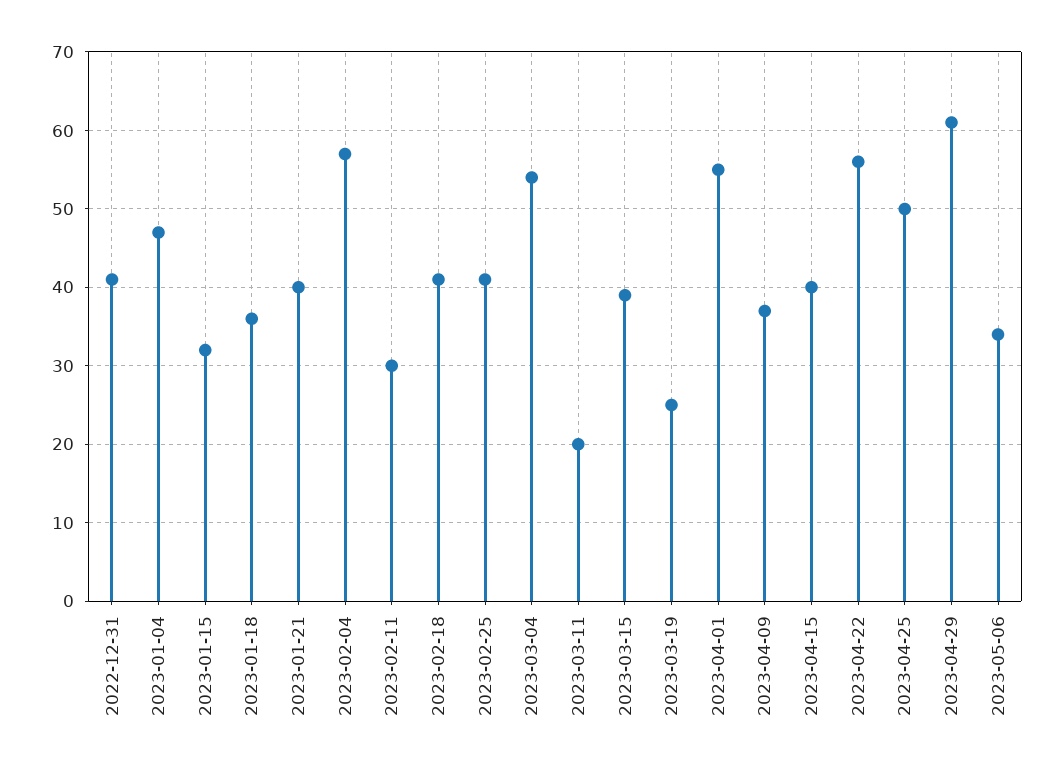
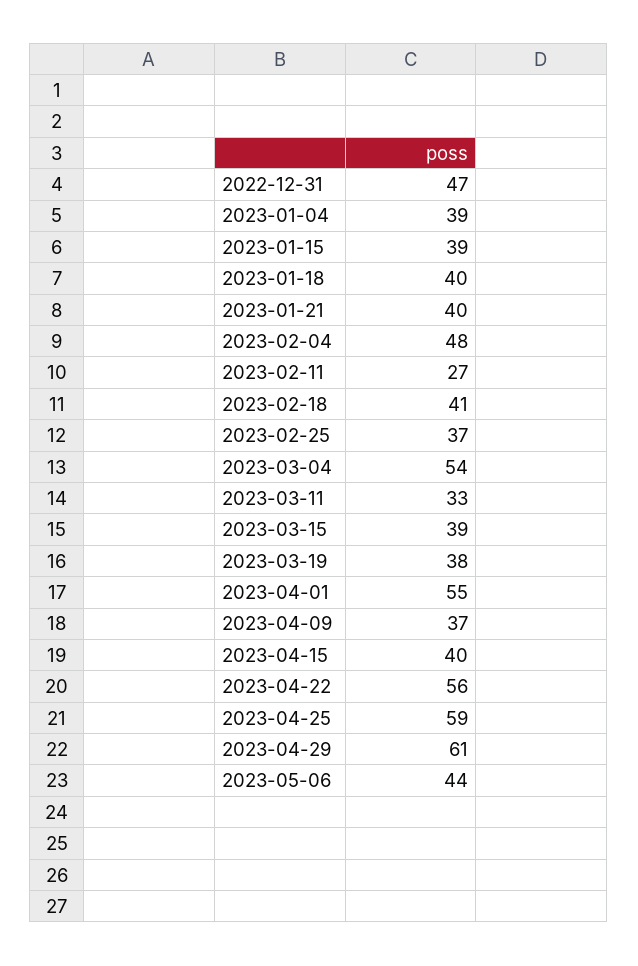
2022-12-31: 41 -> 47
2023-01-04: 47 -> 39
2023-01-15: 32 -> 39
2023-01-18: 36 -> 40
2023-02-04: 57 -> 48
2023-02-11: 30 -> 27
2023-02-25: 41 -> 37
2023-03-11: 20 -> 33
2023-03-19: 25 -> 38
2023-04-25: 50 -> 59
2023-05-06: 34 -> 44

